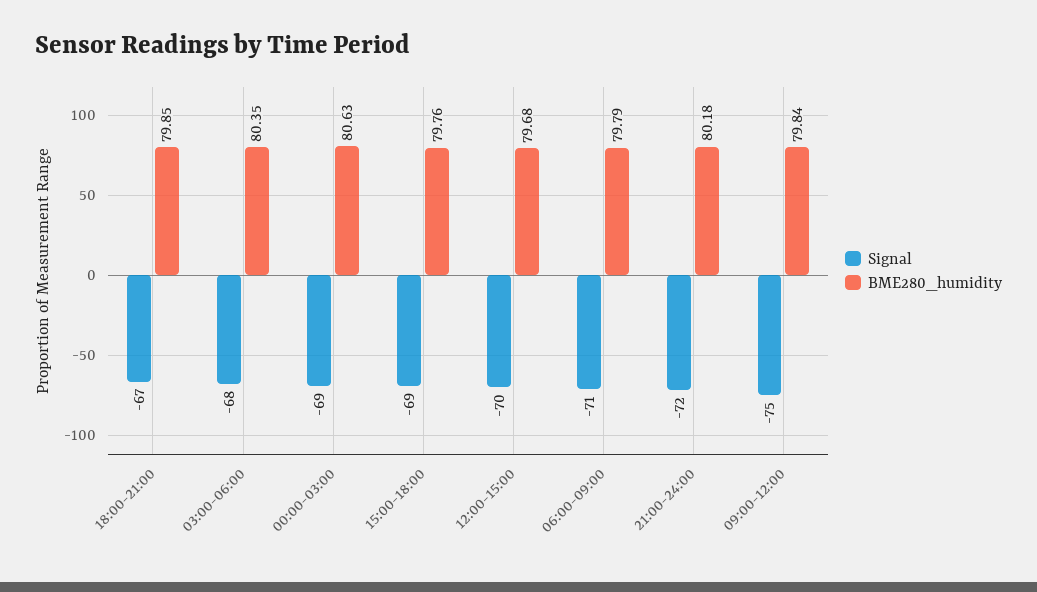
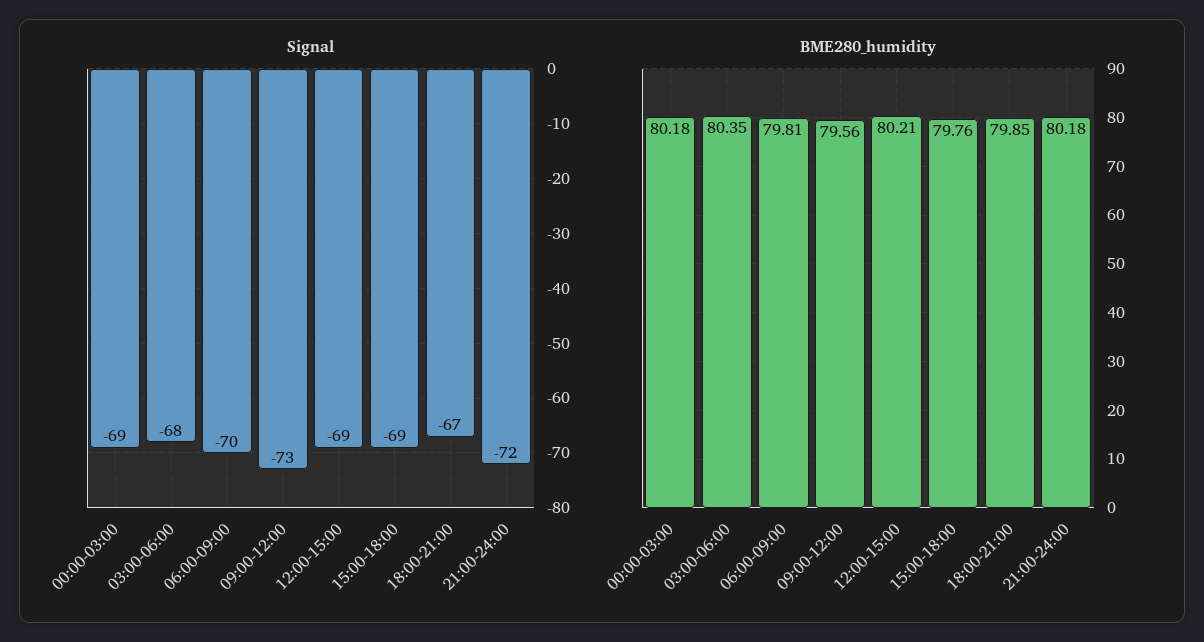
BME280_humidity, 00:00-03:00: 80.63 -> 80.18
Signal, 12:00-15:00: -70 -> -69
BME280_humidity, 12:00-15:00: 79.68 -> 80.21
Signal, 06:00-09:00: -71 -> -70
BME280_humidity, 06:00-09:00: 79.79 -> 79.81
Signal, 09:00-12:00: -75 -> -73
BME280_humidity, 09:00-12:00: 79.84 -> 79.56

